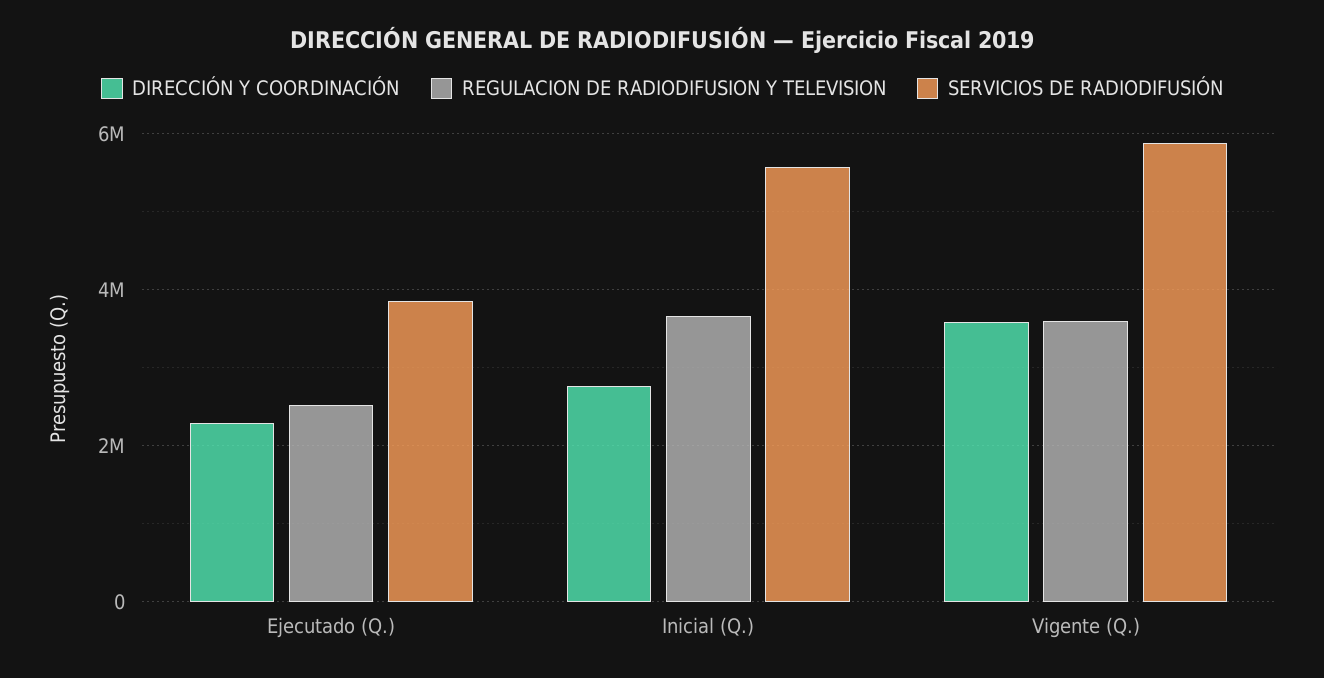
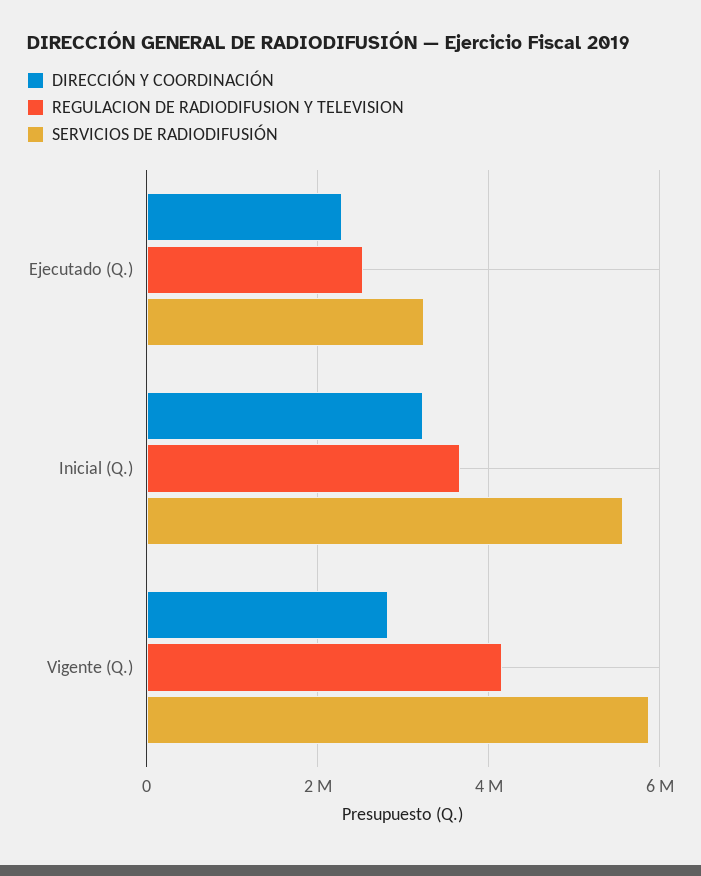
SERVICIOS DE RADIODIFUSIÓN, Ejecutado (Q.): 3800000 -> 3200000
DIRECCIÓN Y COORDINACIÓN, Inicial (Q.): 2800000 -> 3200000
DIRECCIÓN Y COORDINACIÓN, Vigente (Q.): 3600000 -> 2800000
REGULACION DE RADIODIFUSION Y TELEVISION, Vigente (Q.): 3600000 -> 4200000

